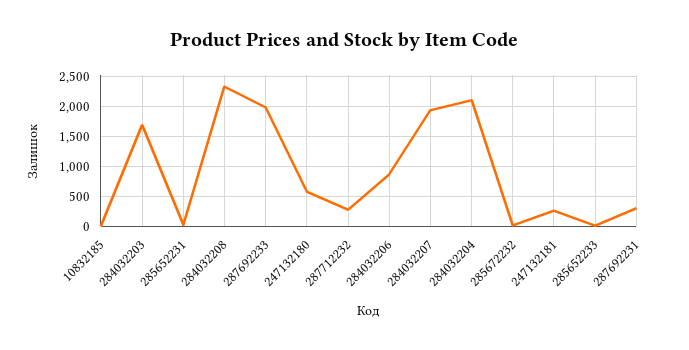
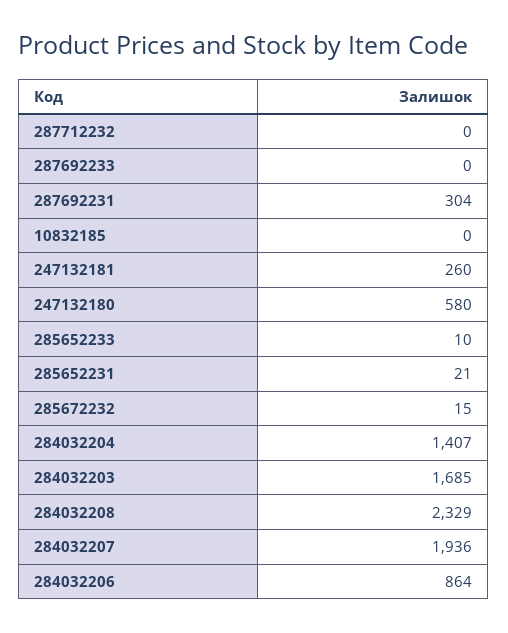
287692233: 2000 -> 0
287712232: 300 -> 0
284032204: 2100 -> 1407

